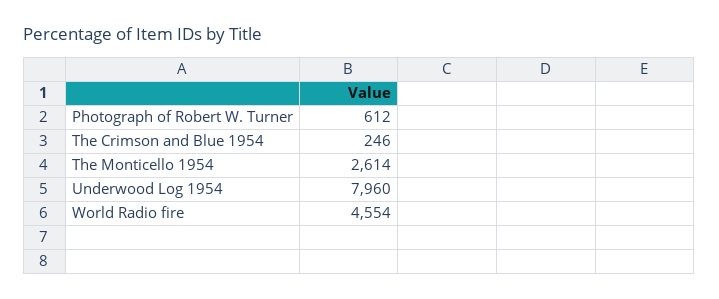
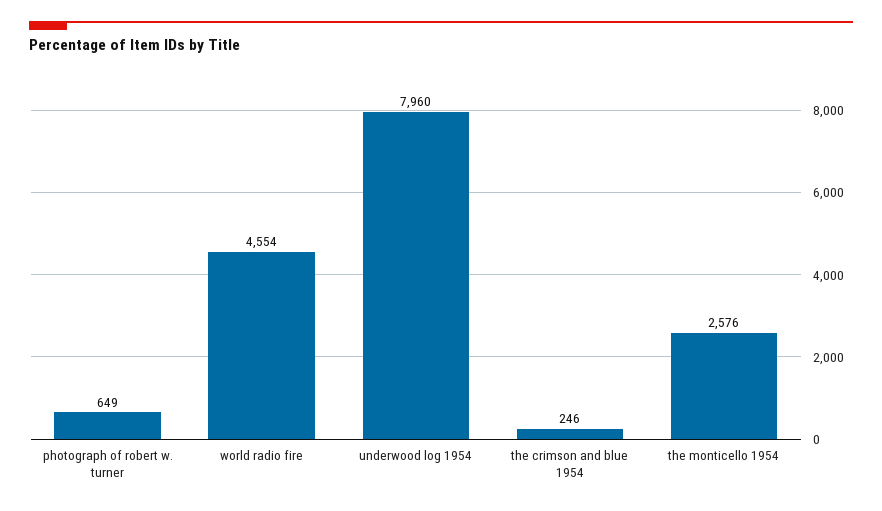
Photograph of Robert W. Turner: 612 -> 649
The Monticello 1954: 2614 -> 2576

